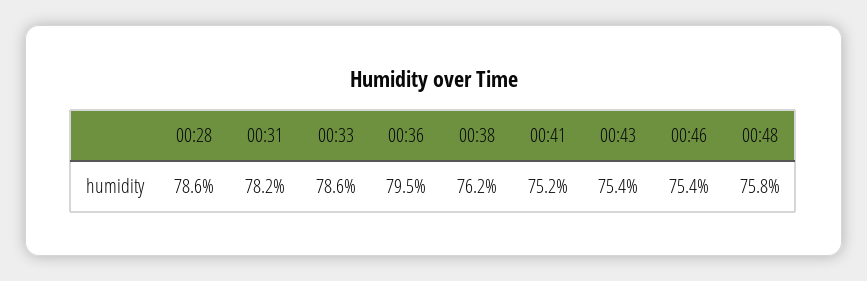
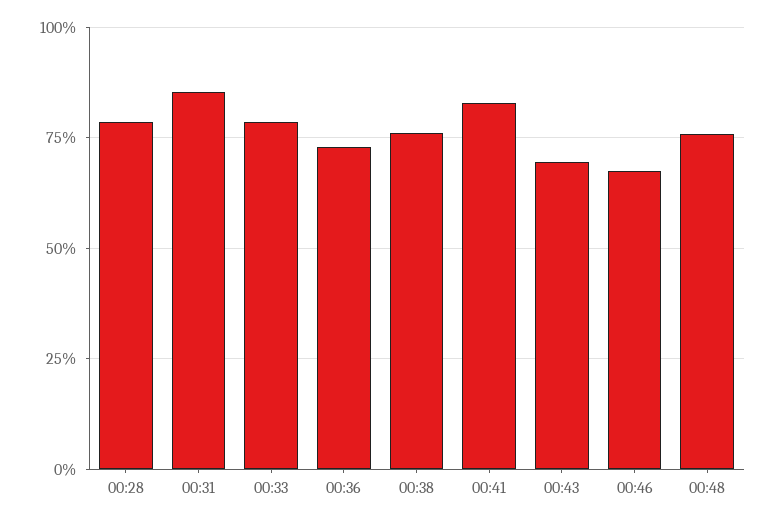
00:31: 78.2 -> 85
00:36: 79.5 -> 72.5
00:41: 75.2 -> 82.5
00:43: 75.4 -> 70
00:46: 75.4 -> 67.5

